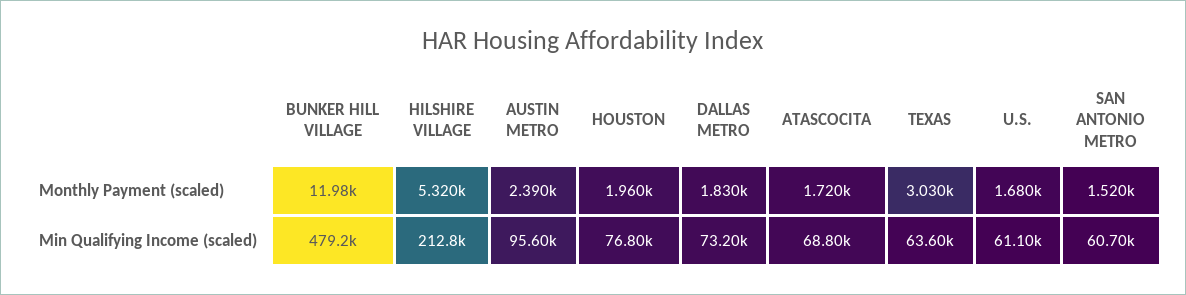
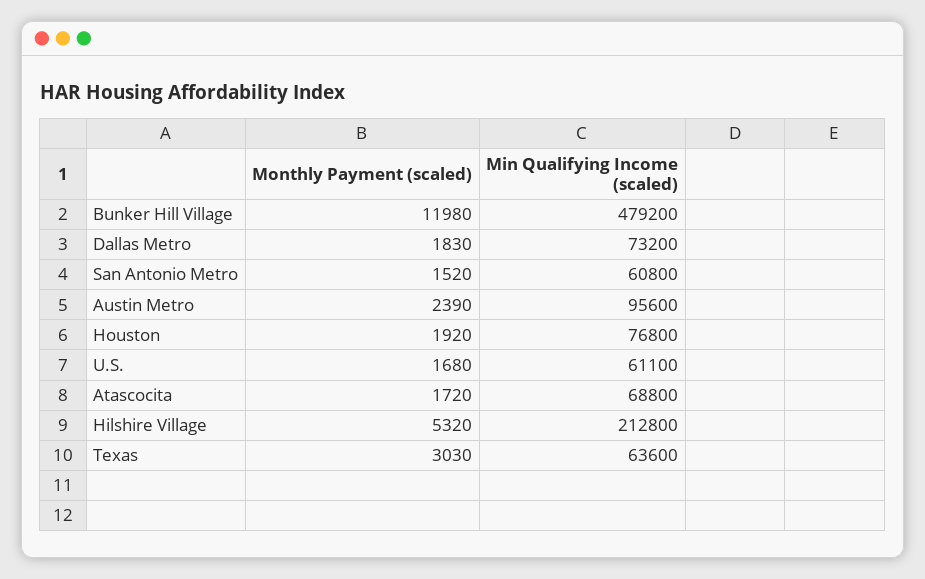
HOUSTON, Monthly Payment (scaled): 1960 -> 1920
SAN ANTONIO METRO, Min Qualifying Income (scaled): 60700 -> 60800

